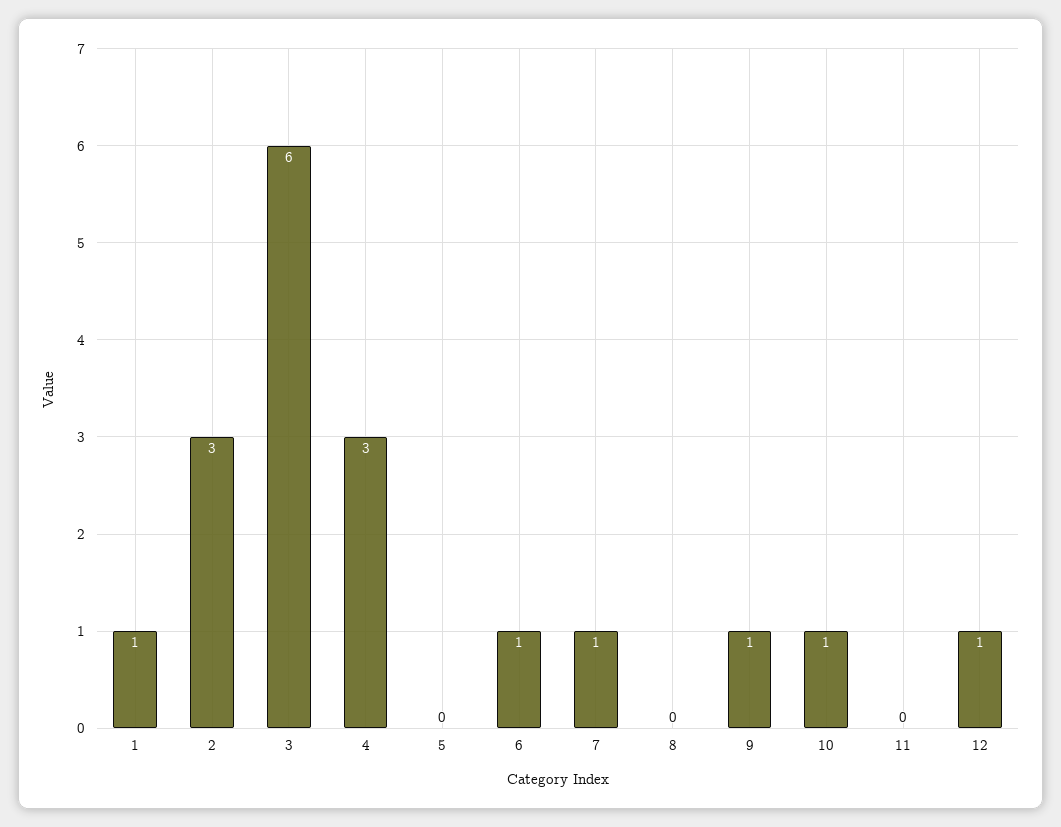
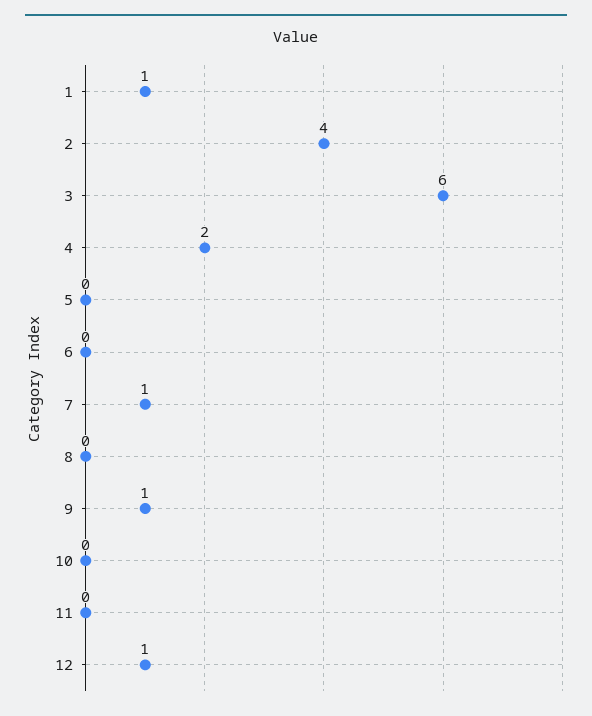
2: 3 -> 4
4: 3 -> 2
6: 1 -> 0
10: 1 -> 0

